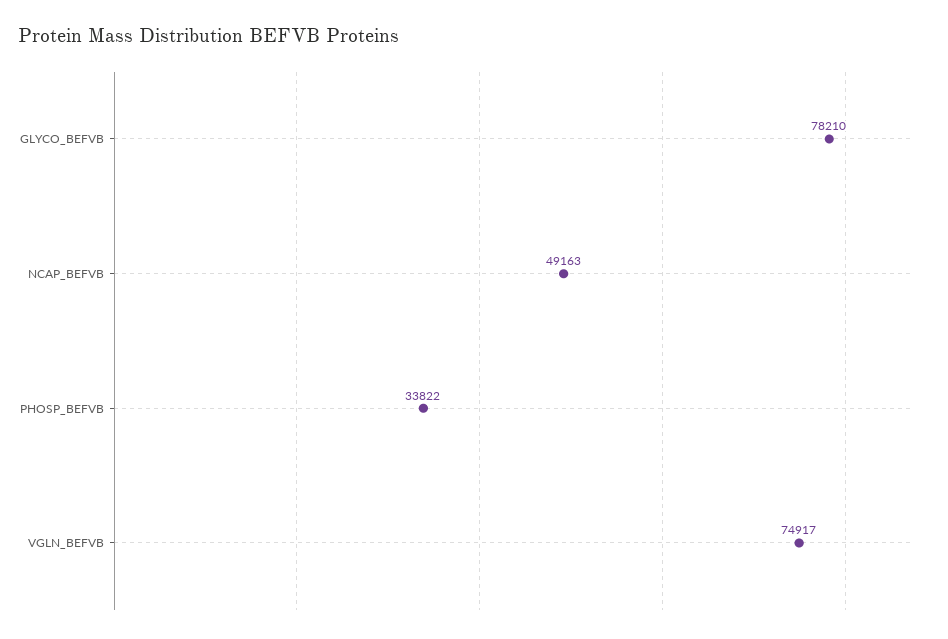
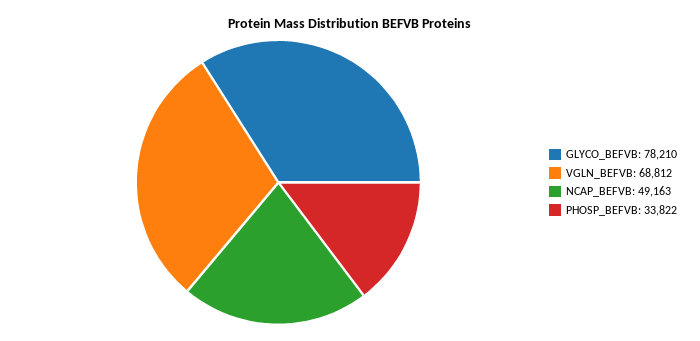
VGLN_BEFVB: 74917 -> 68812

